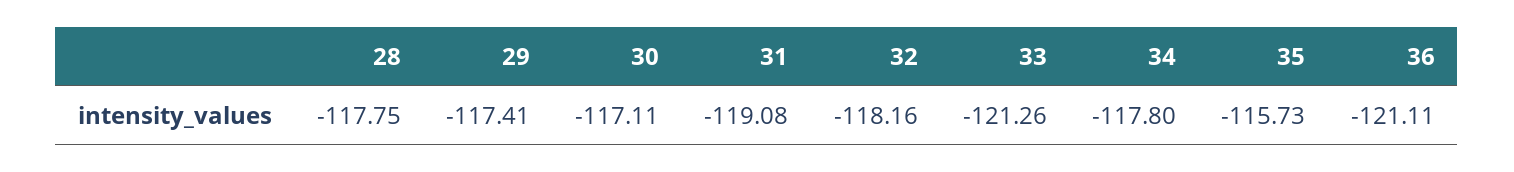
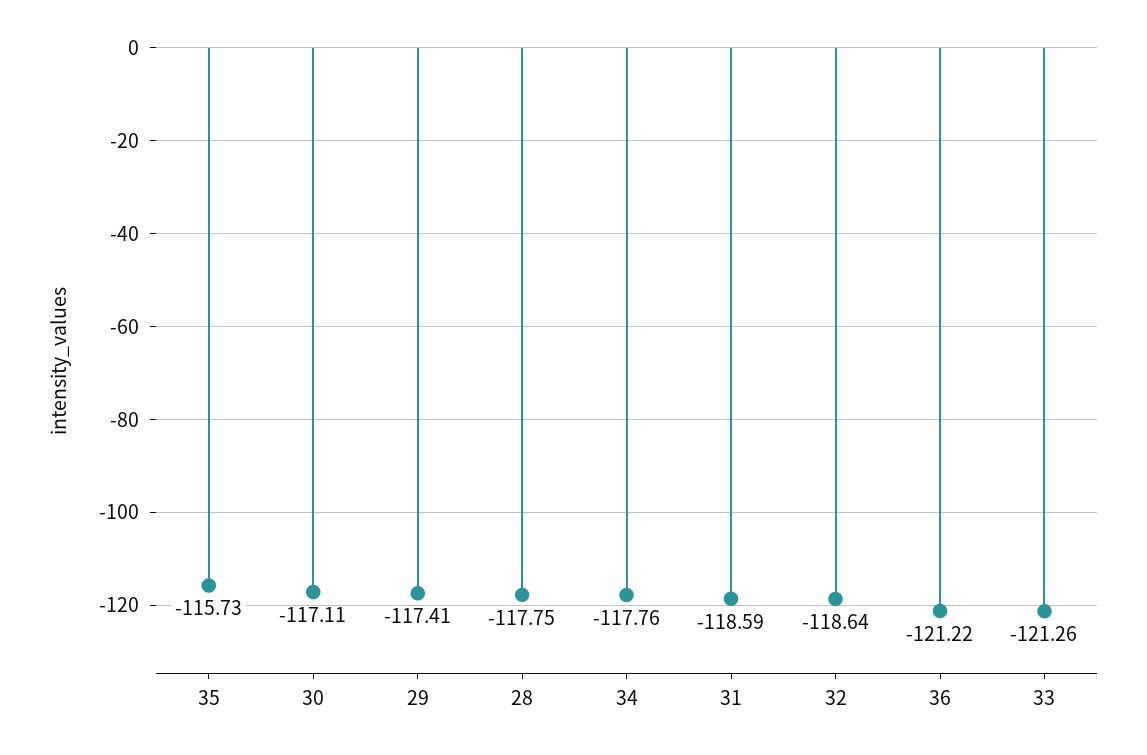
31: -119.08 -> -118.59
32: -118.16 -> -118.64
34: -117.8 -> -117.76
36: -121.11 -> -121.22

